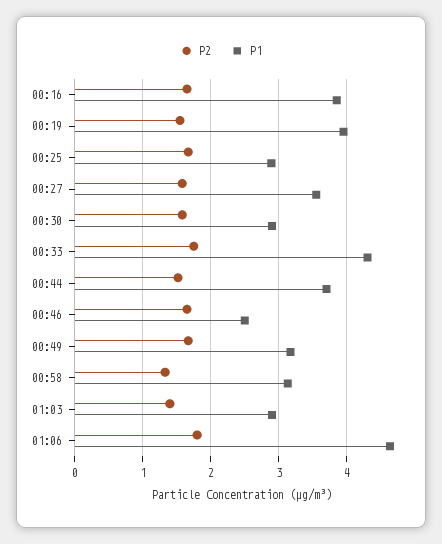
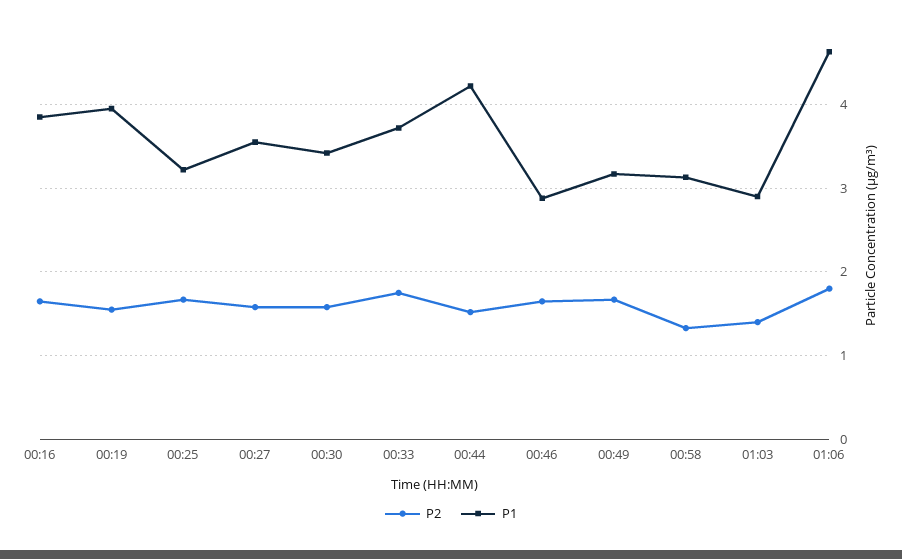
P1, 00:25: 2.9 -> 3.2
P1, 00:30: 2.9 -> 3.4
P1, 00:33: 4.3 -> 3.7
P1, 00:44: 3.7 -> 4.2
P1, 00:46: 2.5 -> 2.9

